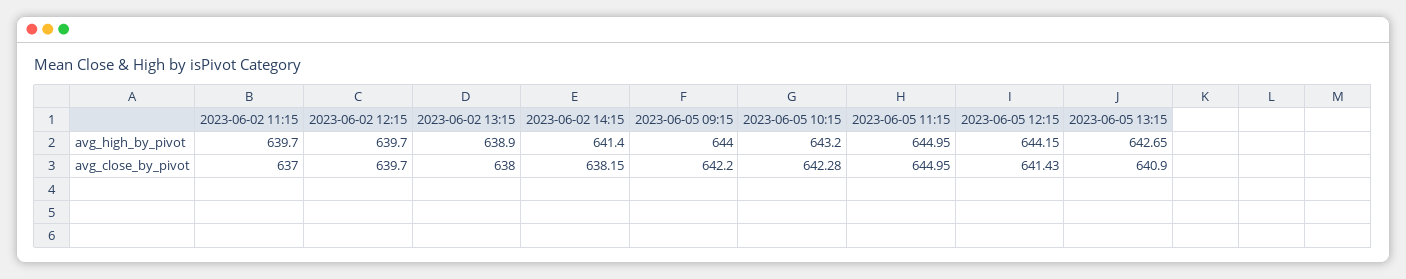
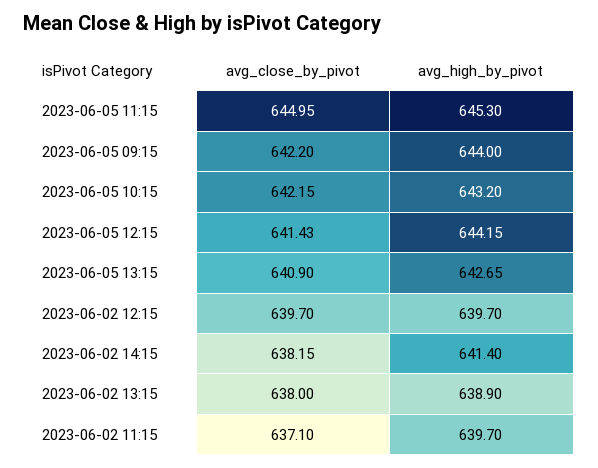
2023-06-05 11:15, avg_high_by_pivot: 644.95 -> 645.3
2023-06-02 11:15, avg_close_by_pivot: 637 -> 637.1
2023-06-05 10:15, avg_close_by_pivot: 642.28 -> 642.15

